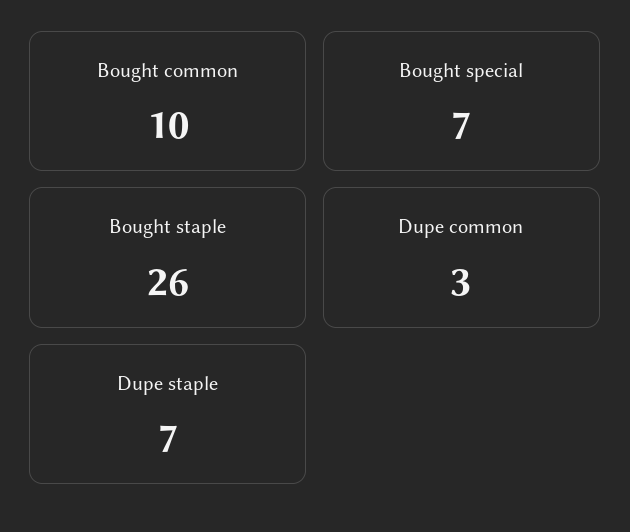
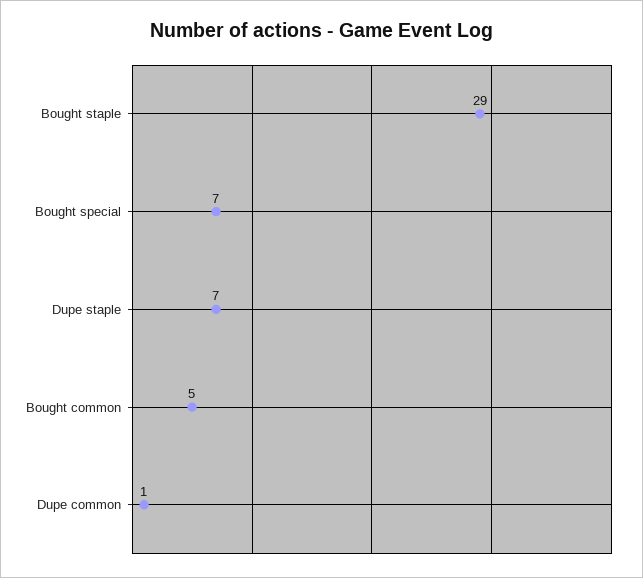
Bought common: 10 -> 5
Bought staple: 26 -> 29
Dupe common: 3 -> 1

